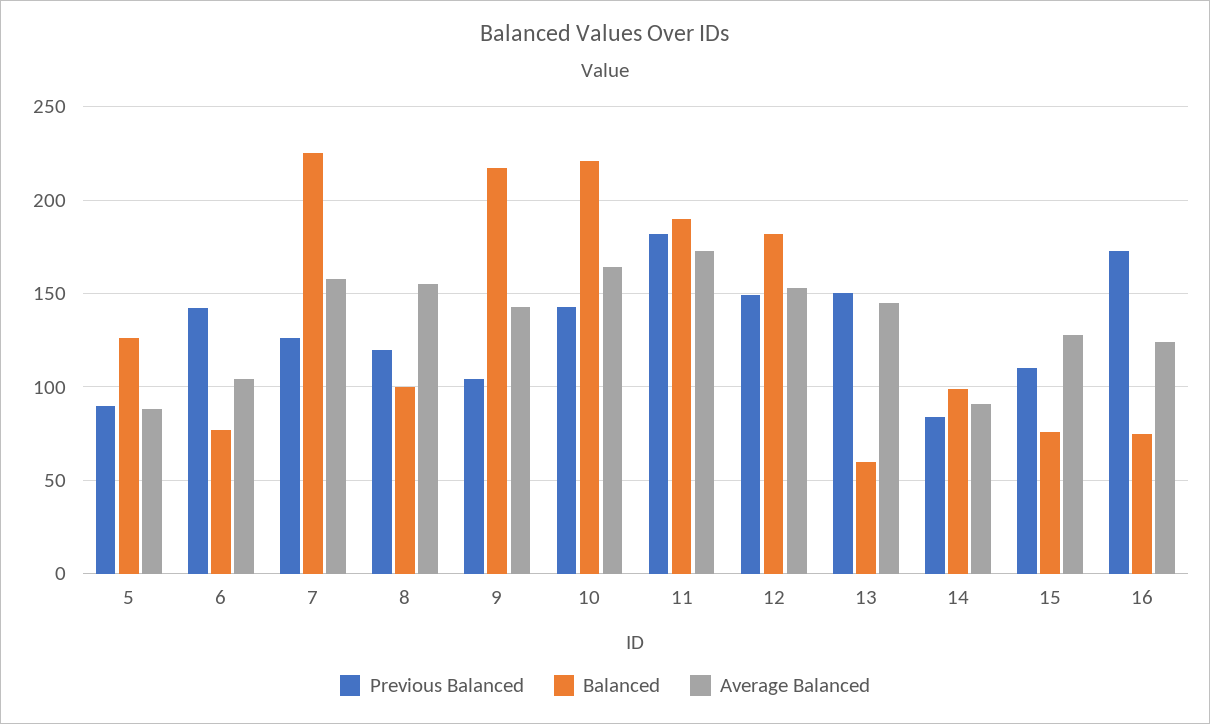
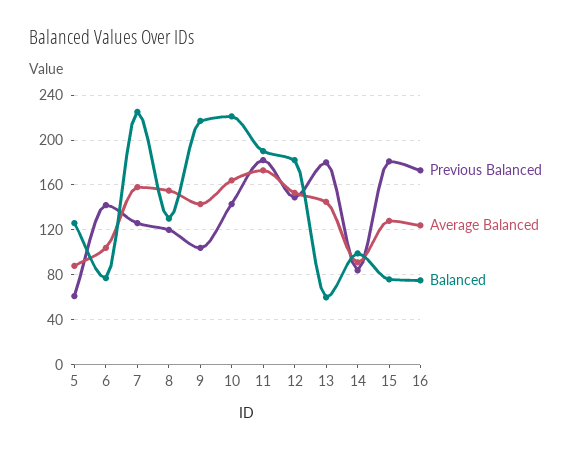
Previous Balanced, 5: 90 -> 60
Balanced, 8: 100 -> 130
Previous Balanced, 13: 150 -> 180
Previous Balanced, 15: 110 -> 180

